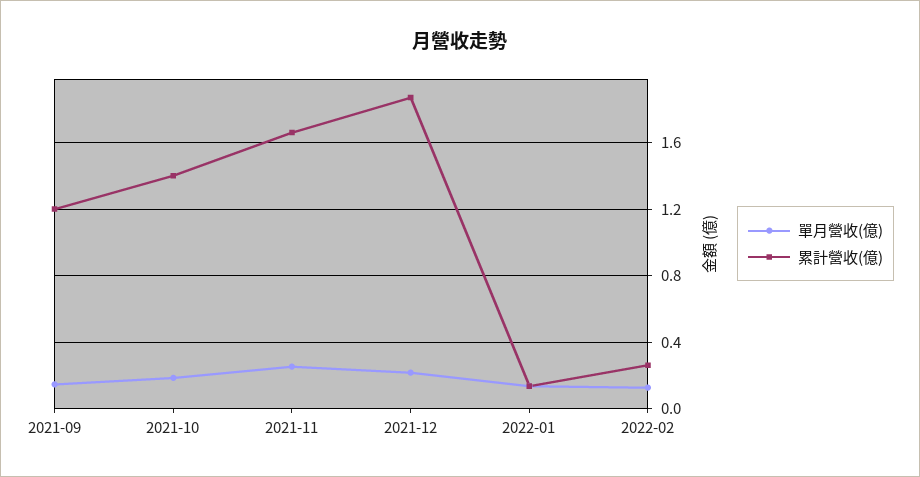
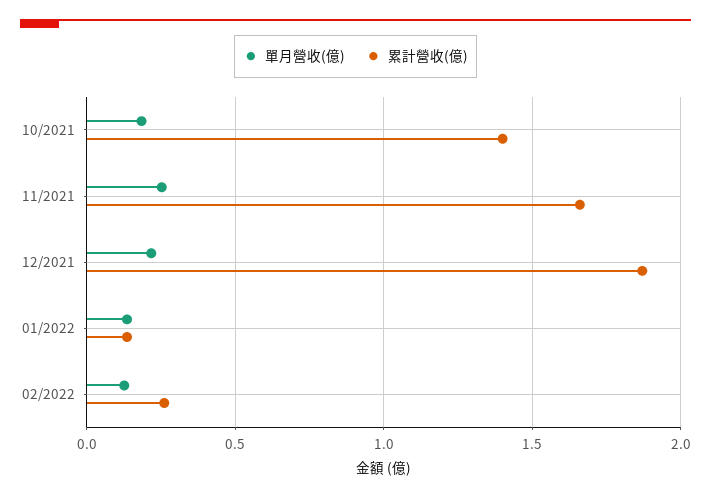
單月營收(億), 2021-09: 0.15 -> none
累計營收(億), 2021-09: 1.2 -> none

